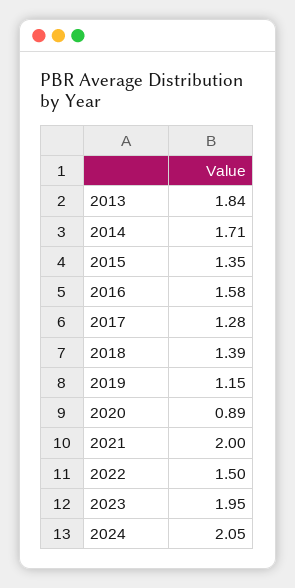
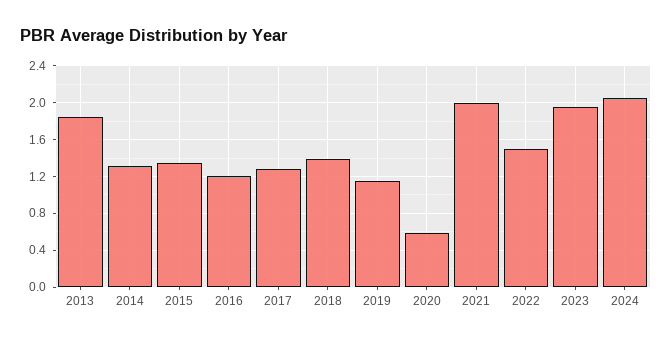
2014: 1.71 -> 1.3
2016: 1.58 -> 1.2
2020: 0.89 -> 0.6

